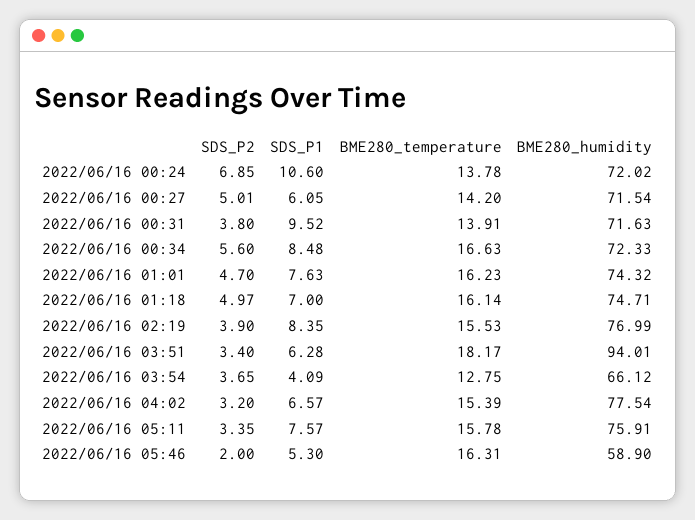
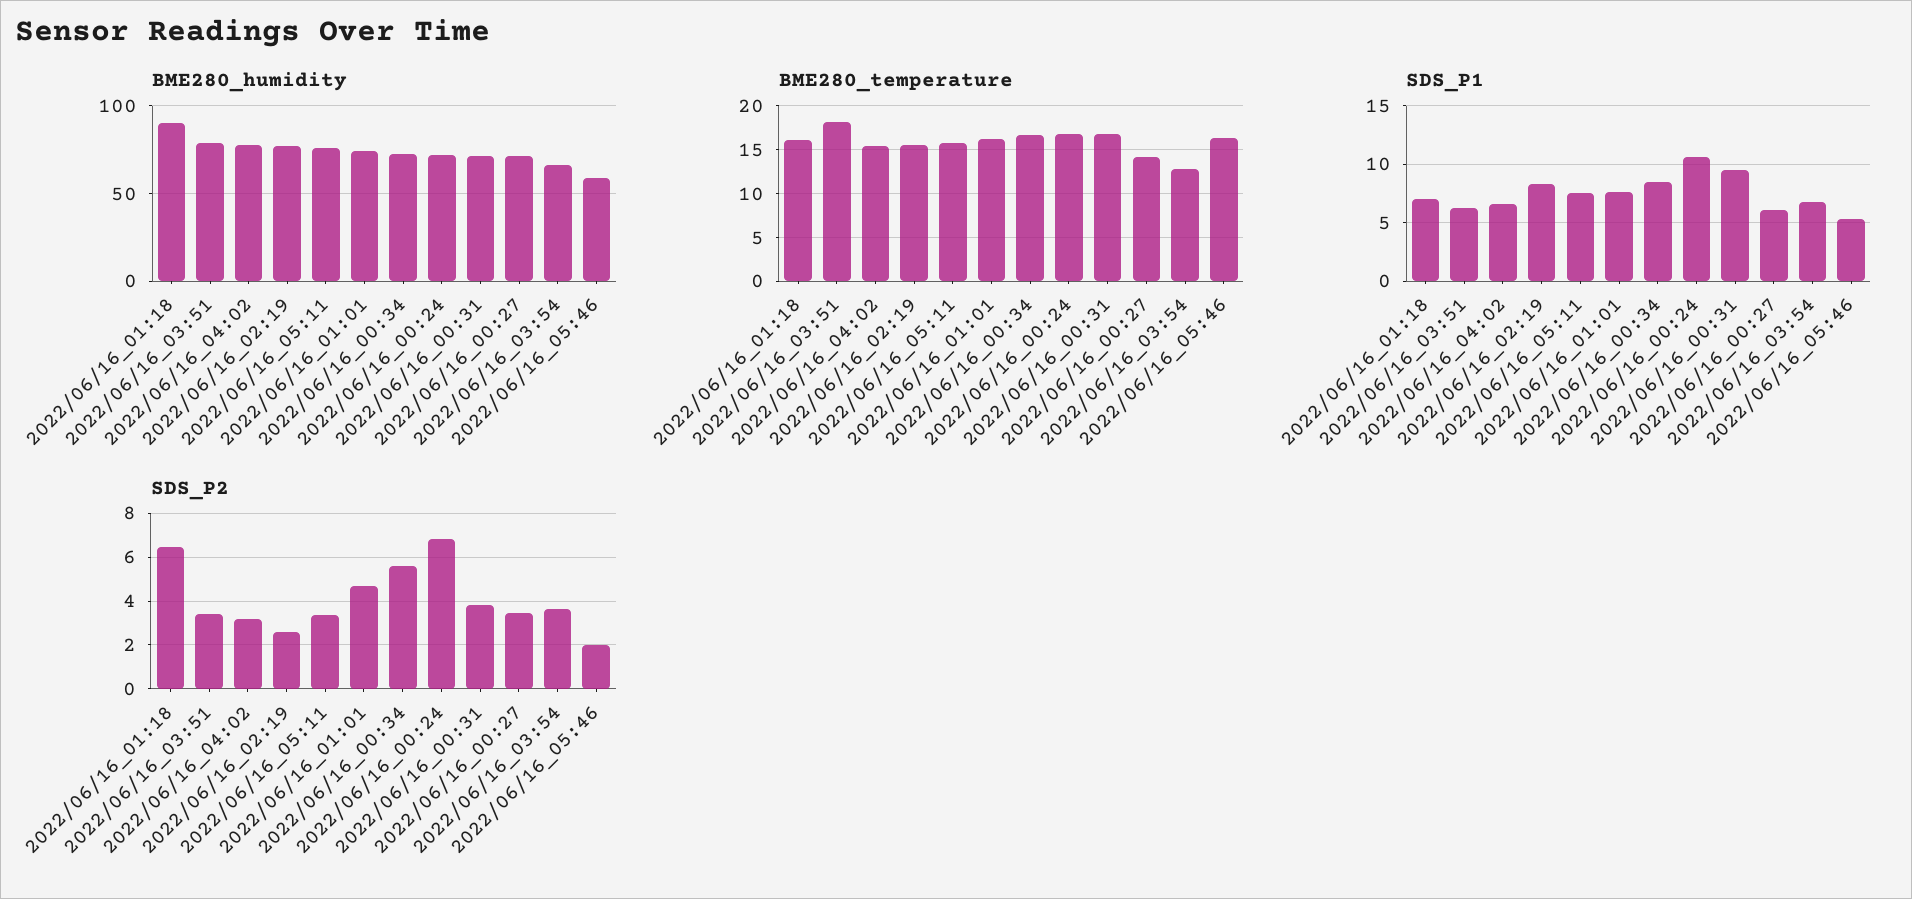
BME280_temperature, 2022/06/16 00:24: 13.78 -> 17
SDS_P2, 2022/06/16 00:27: 5.01 -> 3.5
BME280_temperature, 2022/06/16 00:31: 13.91 -> 17
SDS_P2, 2022/06/16 01:18: 4.97 -> 6.5
BME280_humidity, 2022/06/16 01:18: 74.71 -> 90
SDS_P2, 2022/06/16 02:19: 3.9 -> 2.5
BME280_humidity, 2022/06/16 03:51: 94.01 -> 80
SDS_P1, 2022/06/16 03:54: 4.09 -> 7

